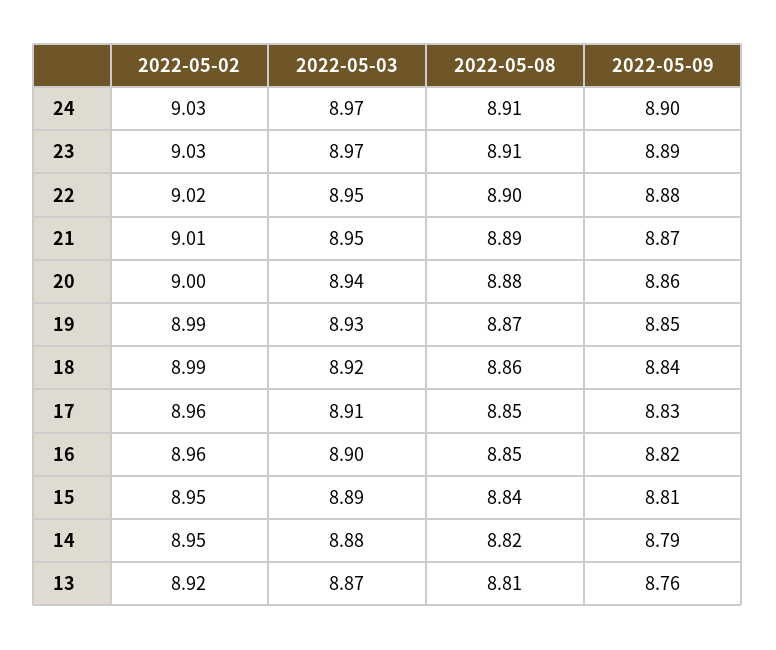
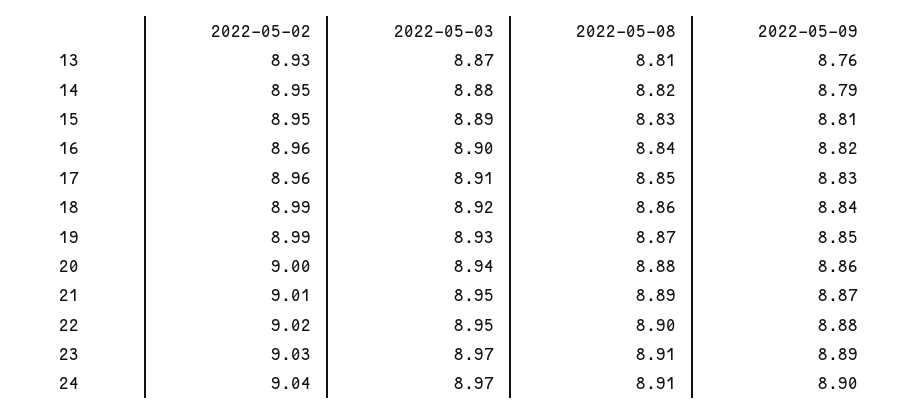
2022-05-02, 24: 9.03 -> 9.04
2022-05-08, 16: 8.85 -> 8.84
2022-05-08, 15: 8.84 -> 8.83
2022-05-02, 13: 8.92 -> 8.93

